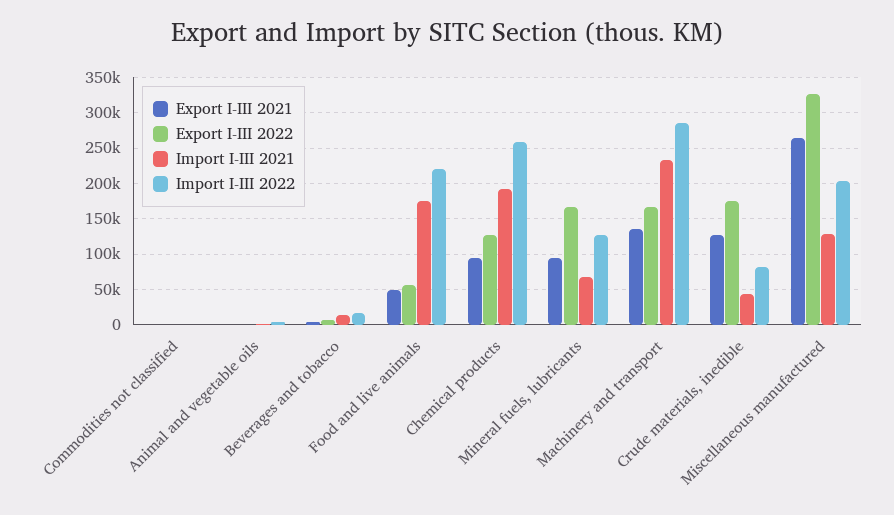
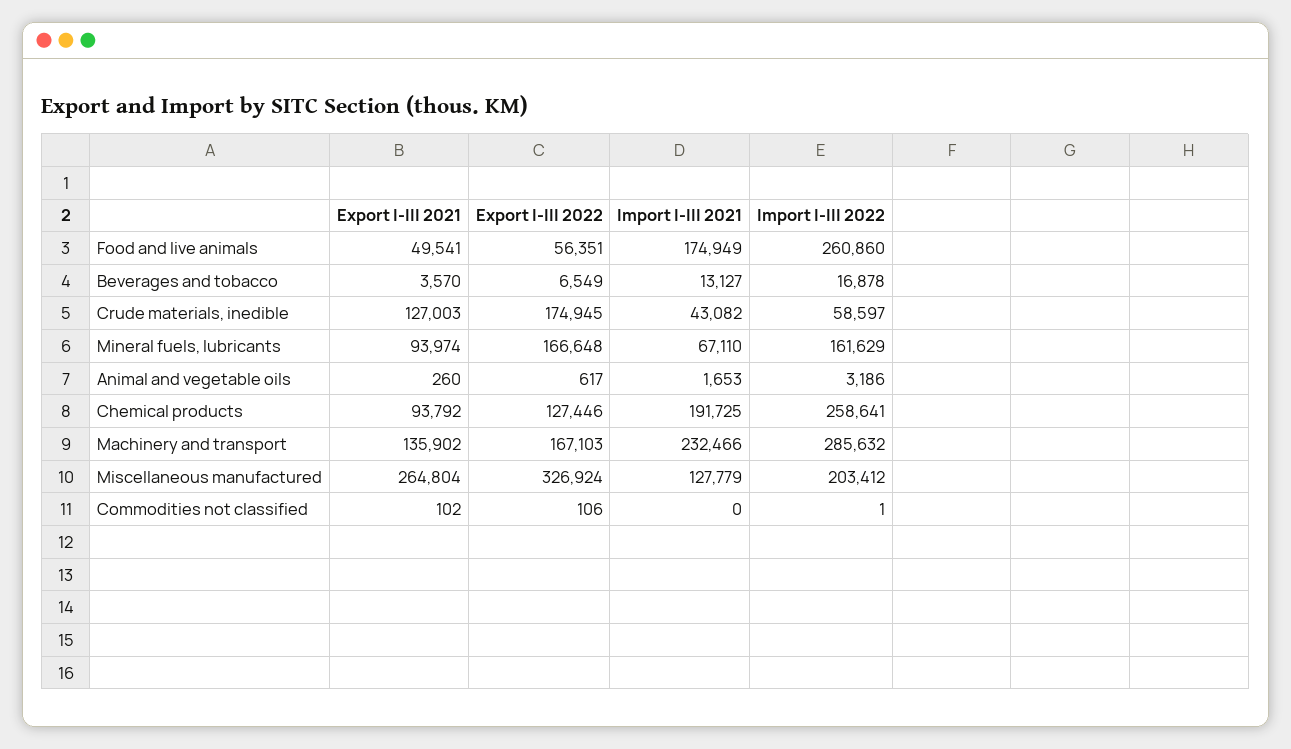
Import I-III 2022, Food and live animals: 220000 -> 260860
Import I-III 2022, Mineral fuels, lubricants: 130000 -> 161629
Import I-III 2022, Crude materials, inedible: 80000 -> 58597

